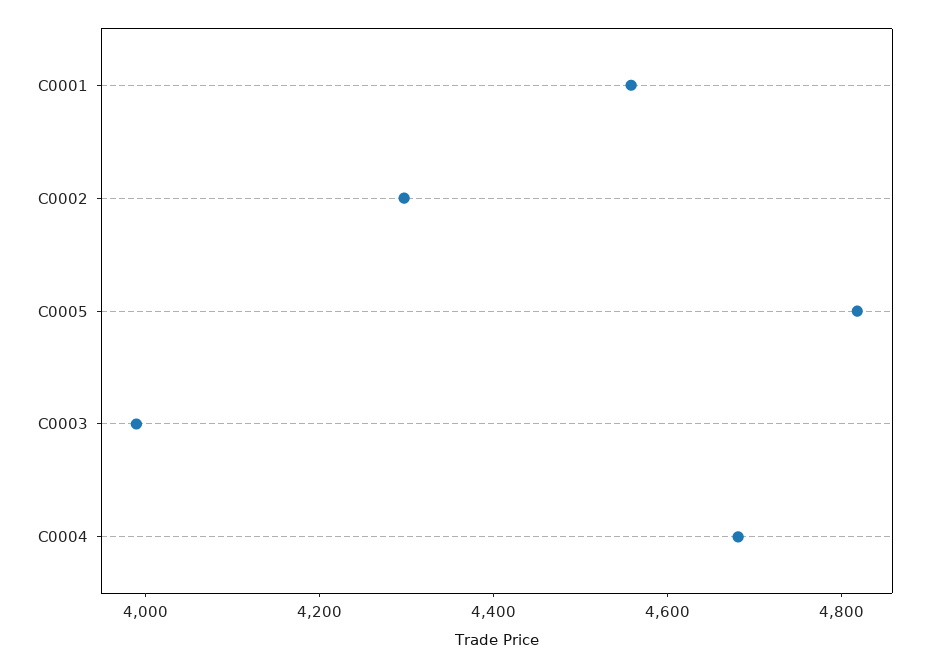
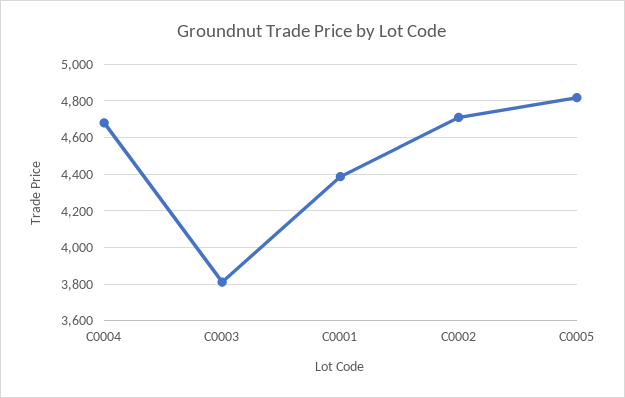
C0001: 4550 -> 4400
C0002: 4300 -> 4700
C0003: 4000 -> 3800

